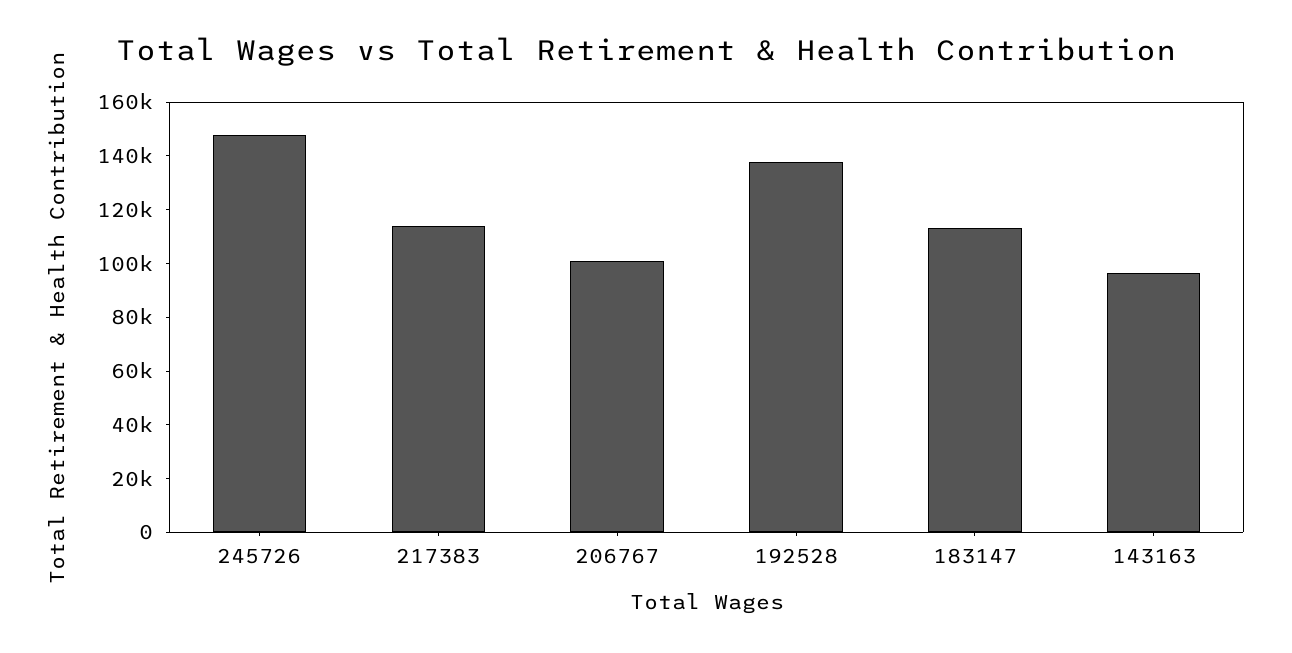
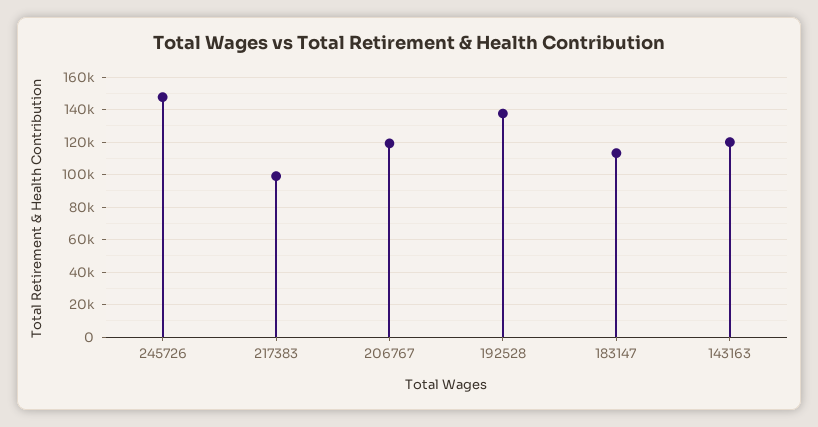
217383: 115000 -> 100000
206767: 100000 -> 120000
143163: 95000 -> 120000

